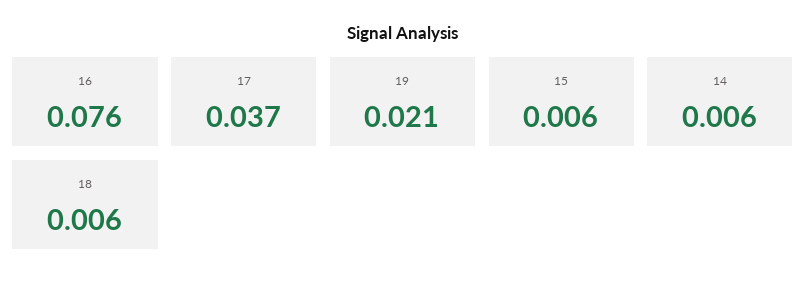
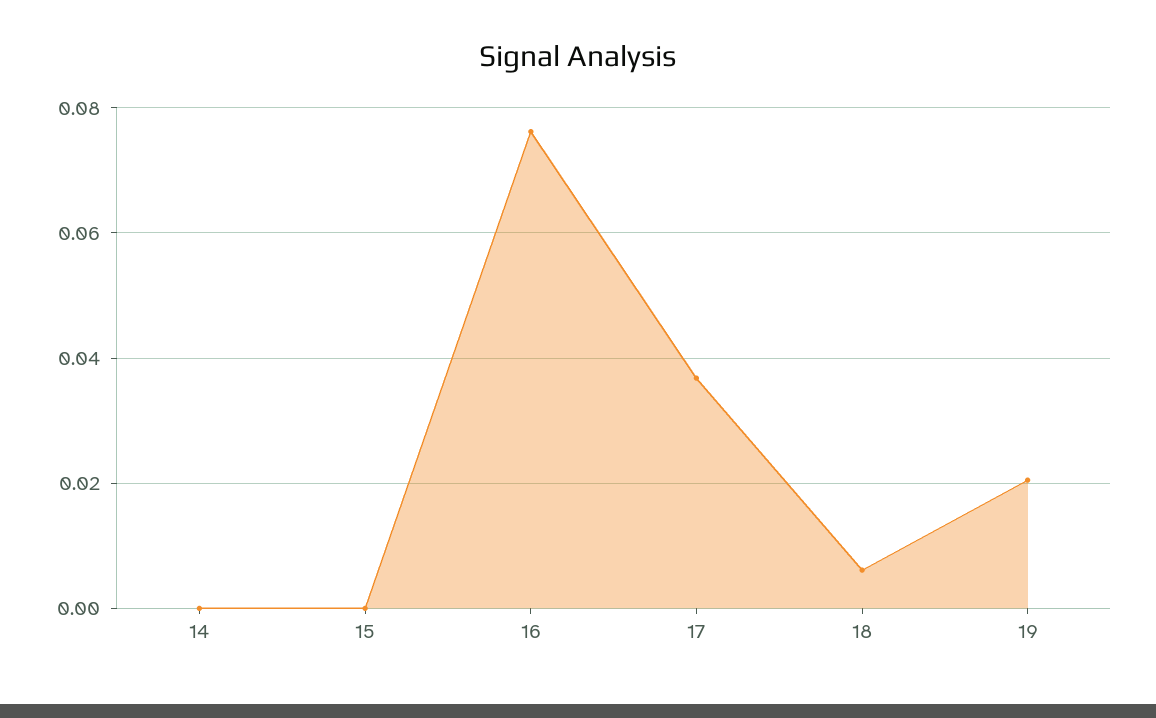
15: 0.006 -> 0
14: 0.006 -> 0

